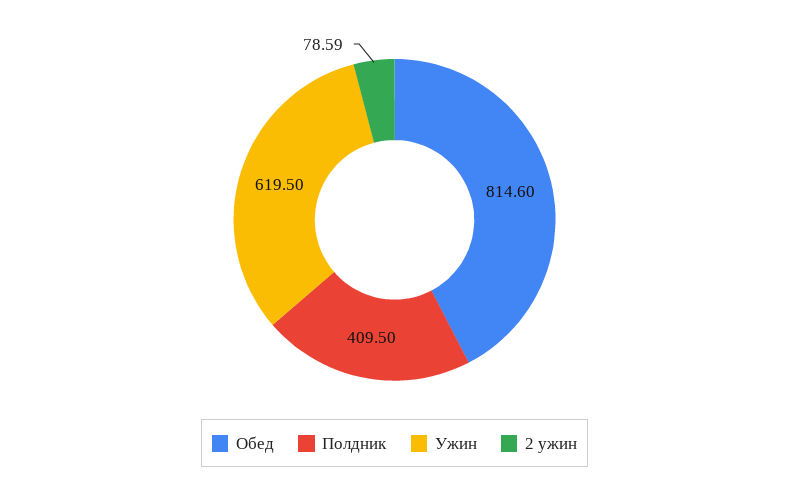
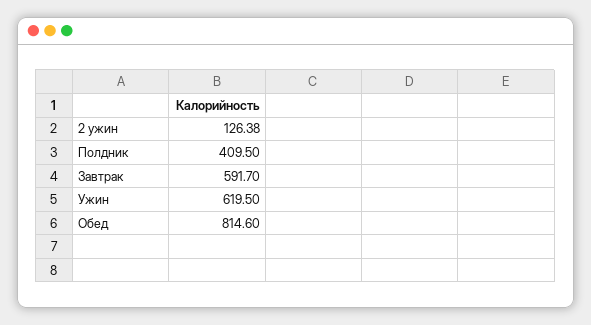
2 ужин: 78.59 -> 126.38
Завтрак: none -> 591.7

